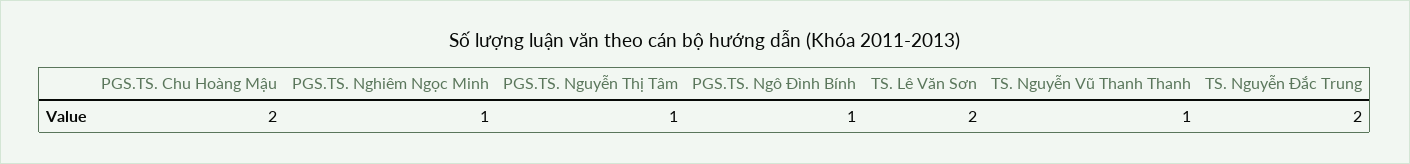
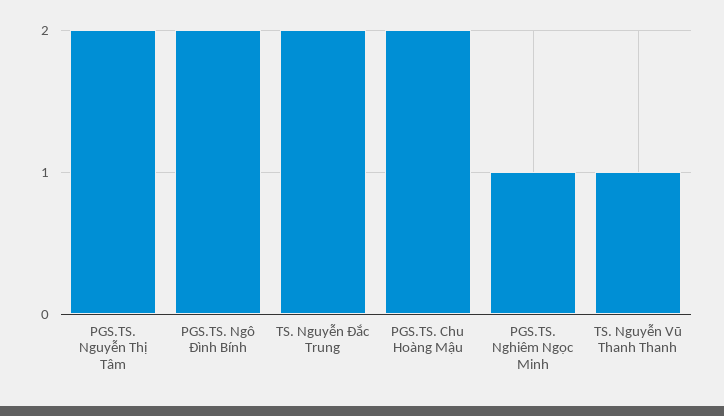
PGS.TS. Nguyễn Thị Tâm: 1 -> 2
PGS.TS. Ngô Đình Bính: 1 -> 2
TS. Lê Văn Sơn: 2 -> none

